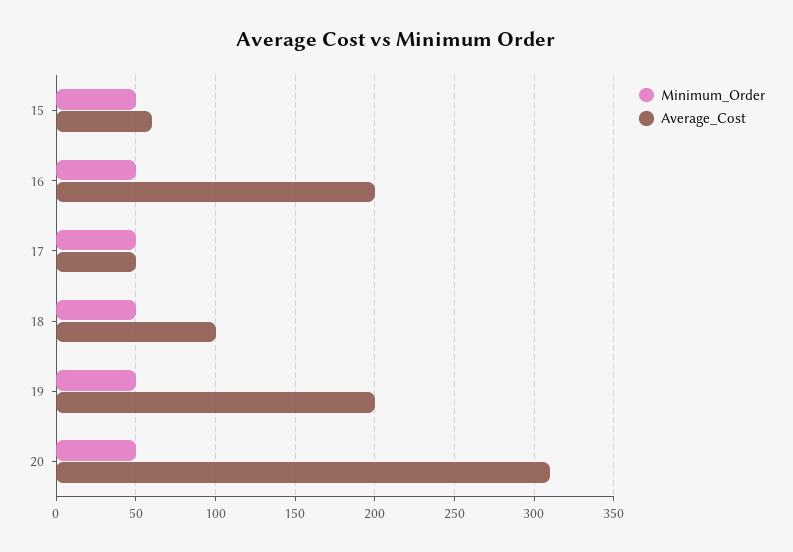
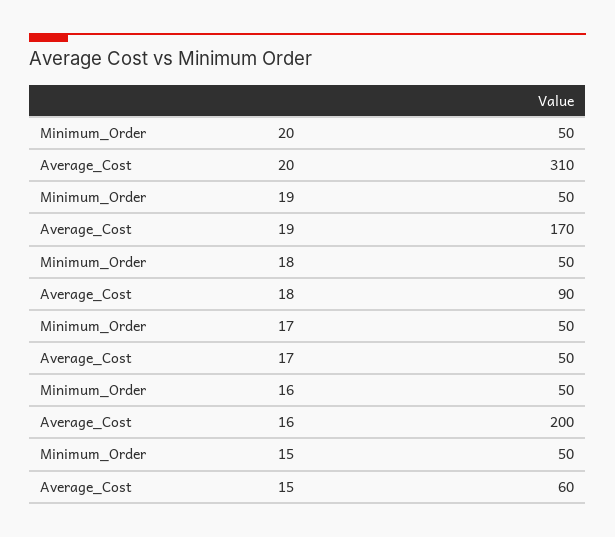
Average_Cost, 18: 100 -> 90
Average_Cost, 19: 200 -> 170

